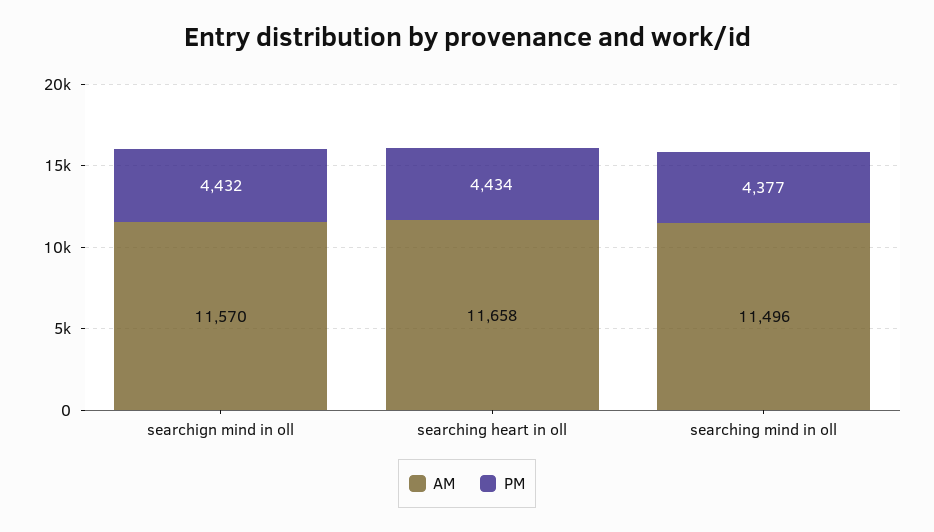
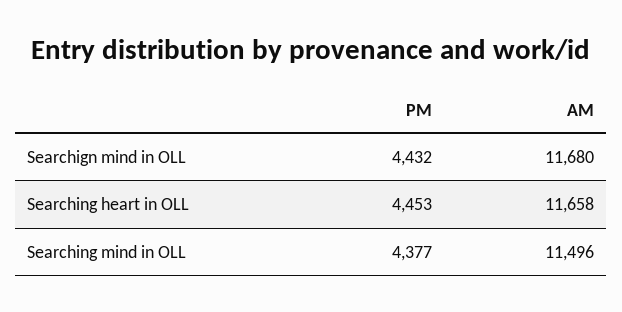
AM, searchign mind in oll: 11570 -> 11680
PM, searching heart in oll: 4434 -> 4453

